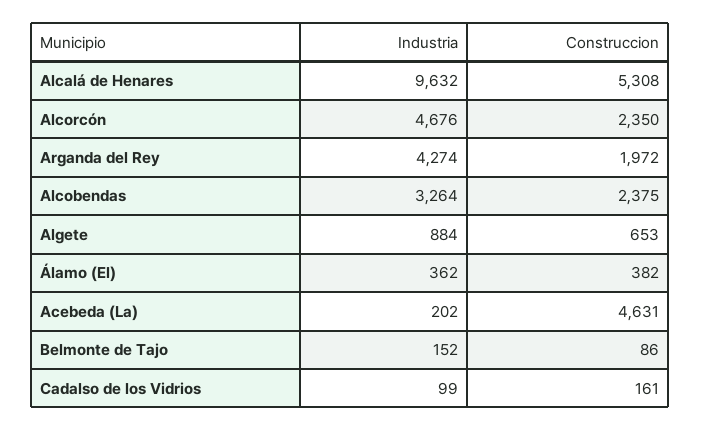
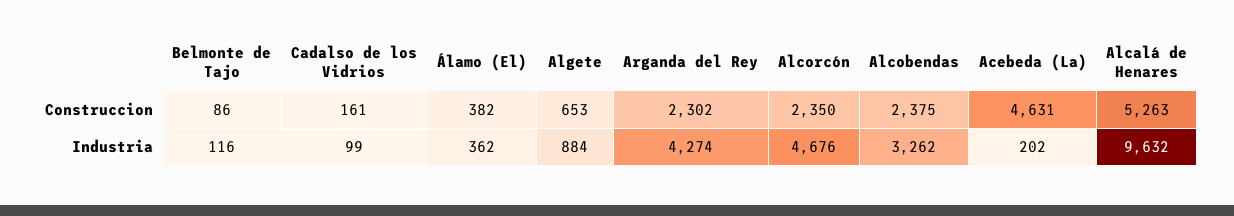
Construccion, Alcalá de Henares: 5308 -> 5263
Construccion, Arganda del Rey: 1972 -> 2302
Industria, Alcobendas: 3264 -> 3262
Industria, Belmonte de Tajo: 152 -> 116

